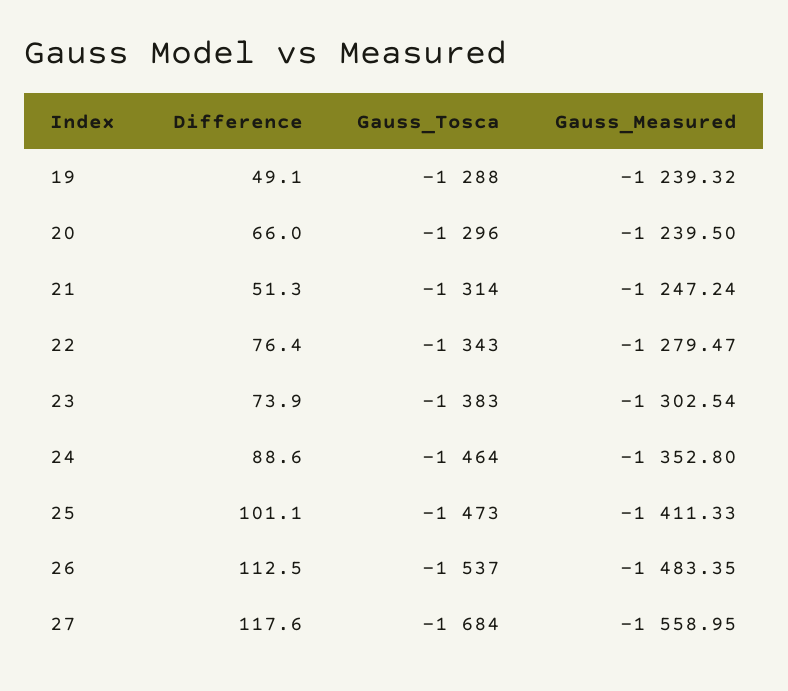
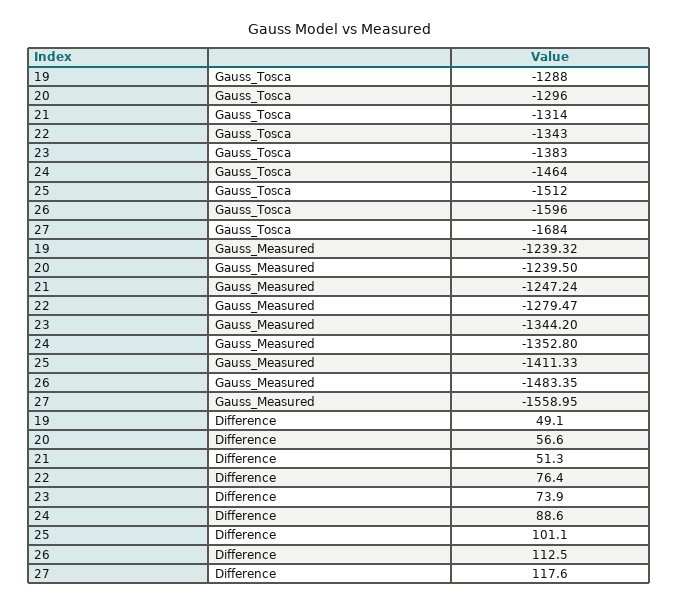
Difference, 20: 66 -> 56.6
Gauss_Measured, 23: -1302.54 -> -1344.2
Gauss_Tosca, 25: -1473 -> -1512
Gauss_Tosca, 26: -1537 -> -1596

